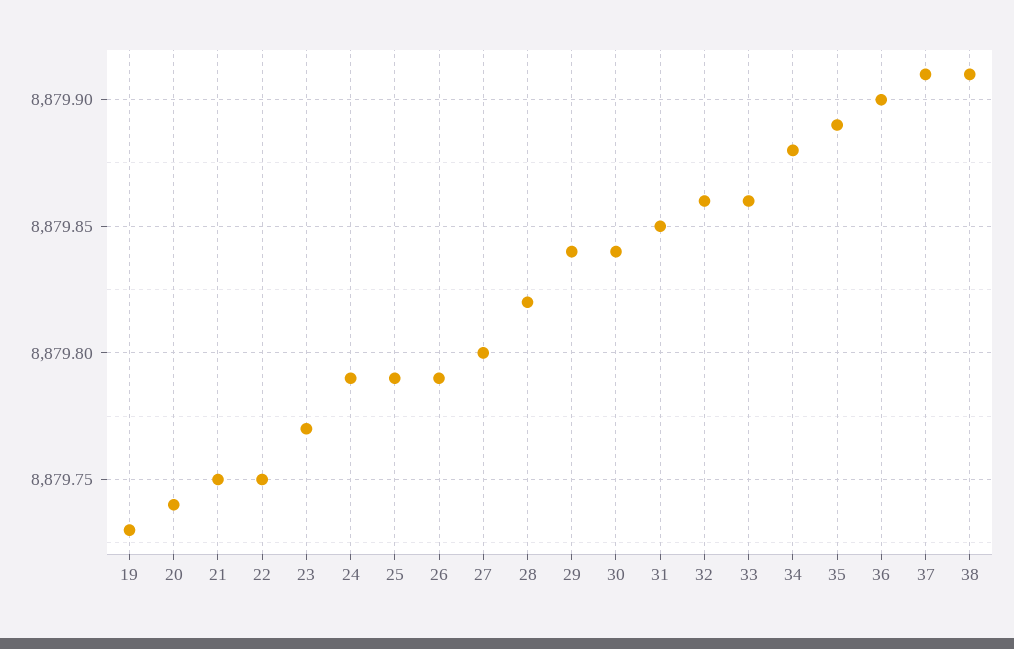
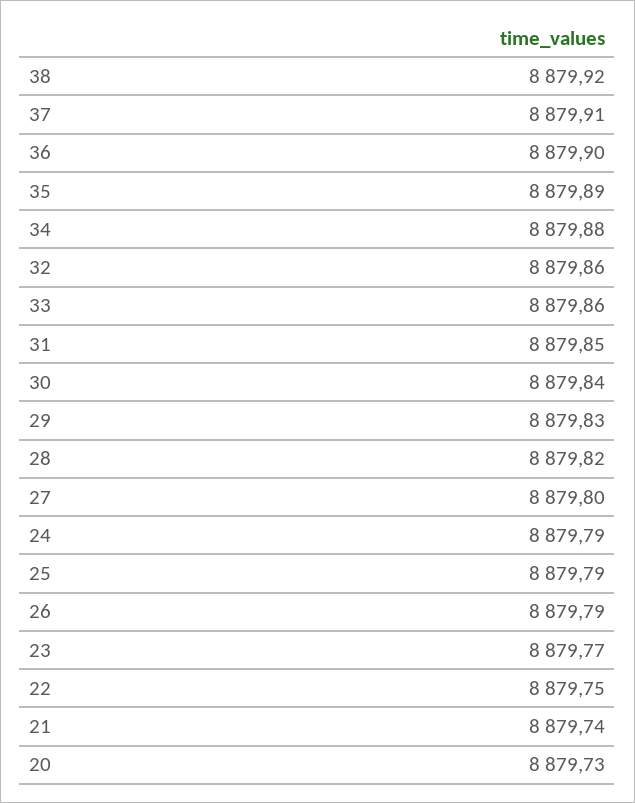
19: 8879.73 -> none
20: 8879.74 -> 8879.73
21: 8879.75 -> 8879.74
29: 8879.84 -> 8879.83
38: 8879.91 -> 8879.92

